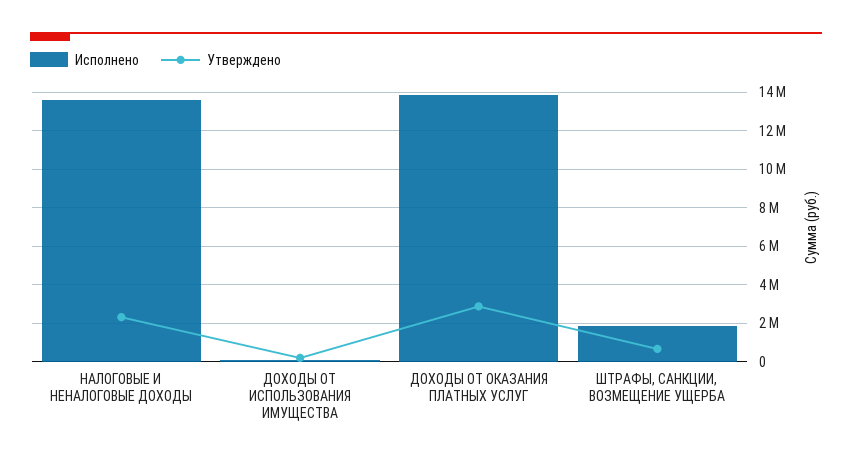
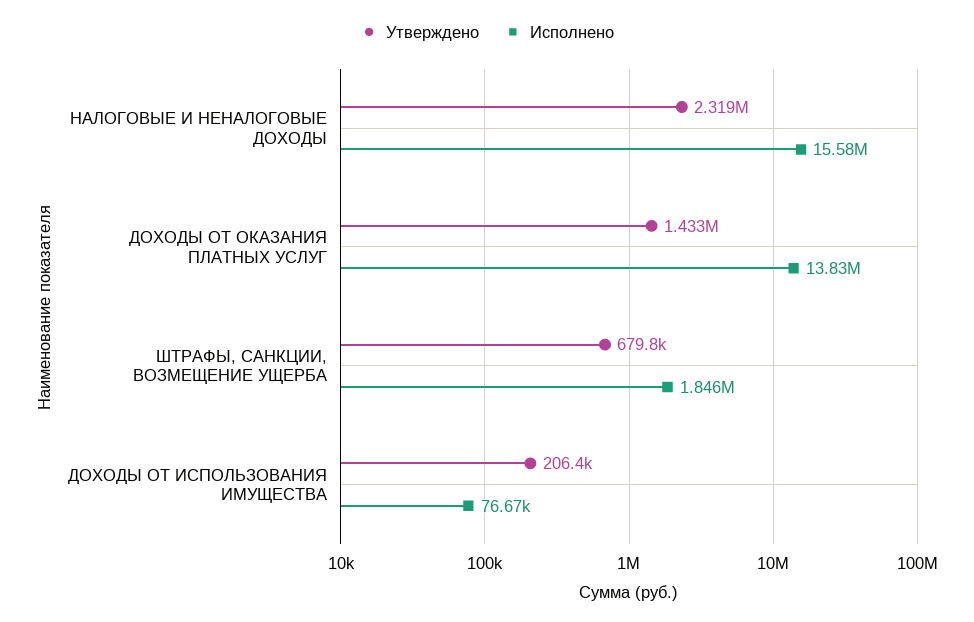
Исполнено, НАЛОГОВЫЕ И НЕНАЛОГОВЫЕ ДОХОДЫ: 13500000 -> 15580000
Утверждено, ДОХОДЫ ОТ ОКАЗАНИЯ ПЛАТНЫХ УСЛУГ: 3000000 -> 1433000

